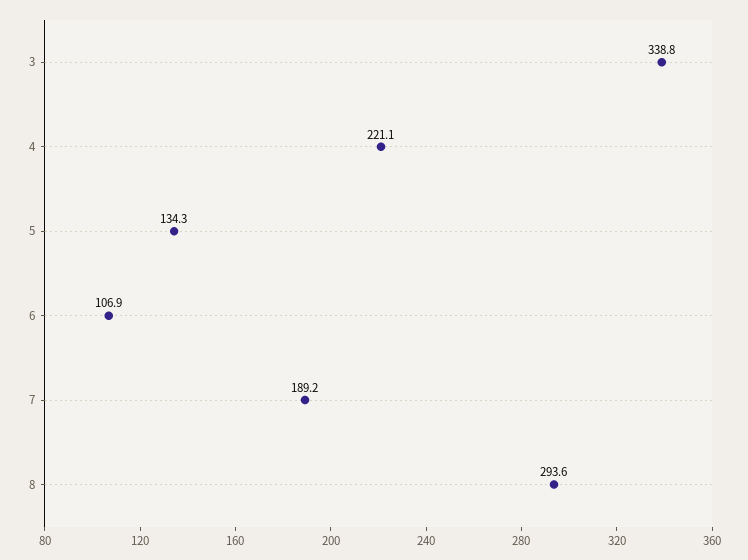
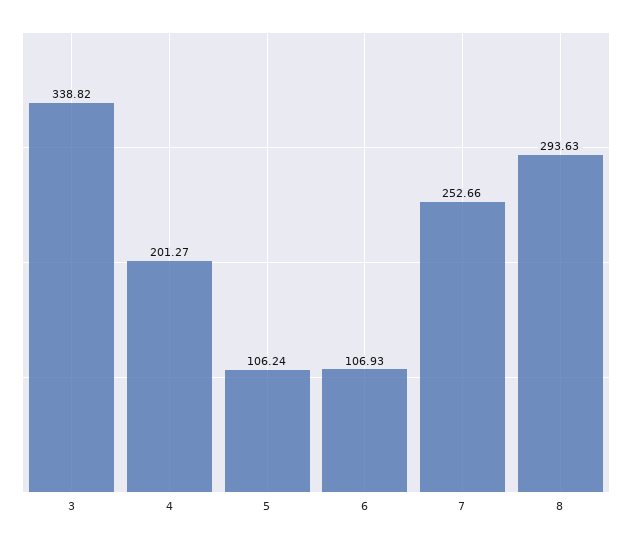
4: 221.1 -> 201.27
5: 134.3 -> 106.24
7: 189.2 -> 252.66

